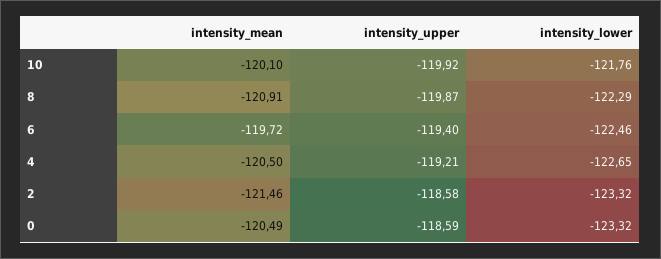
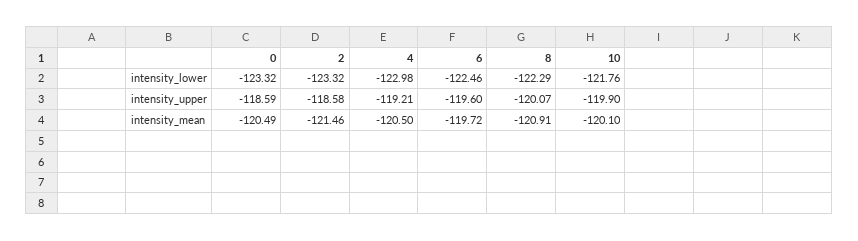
intensity_upper, 10: -119.92 -> -119.9
intensity_upper, 8: -119.87 -> -120.07
intensity_upper, 6: -119.4 -> -119.6
intensity_lower, 4: -122.65 -> -122.98

